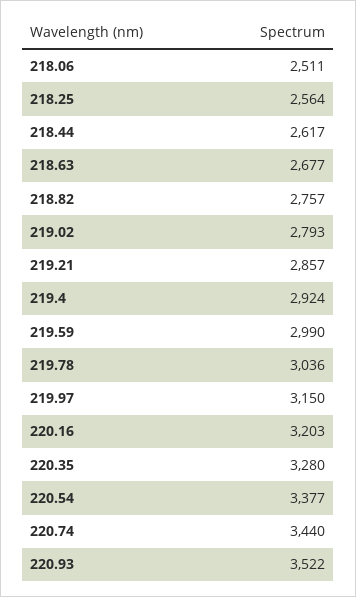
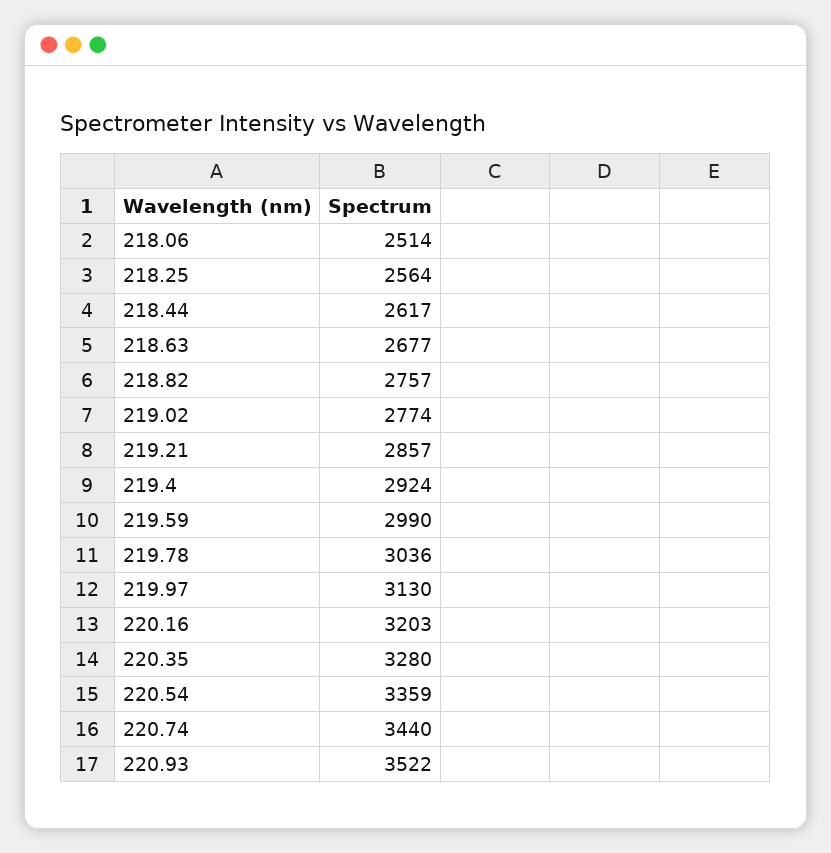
218.06: 2511 -> 2514
219.02: 2793 -> 2774
219.97: 3150 -> 3130
220.54: 3377 -> 3359

